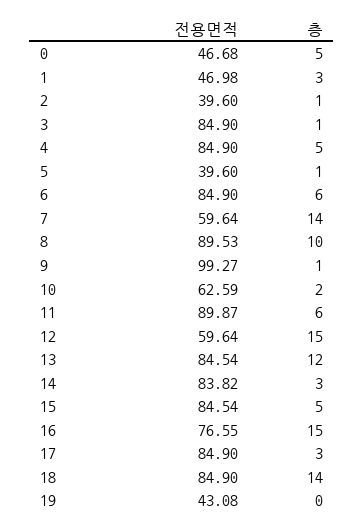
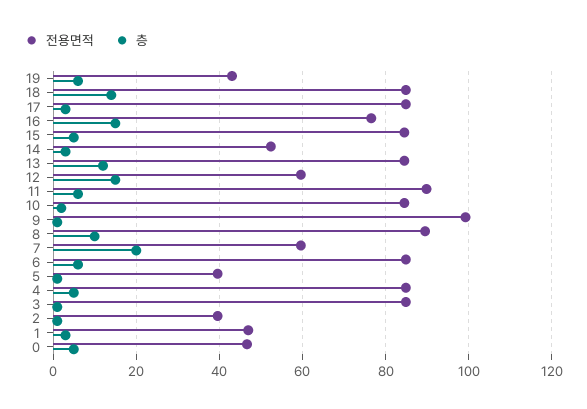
층, 7: 14 -> 20
전용면적, 10: 62.59 -> 84
전용면적, 14: 83.82 -> 52
층, 19: 0 -> 6

